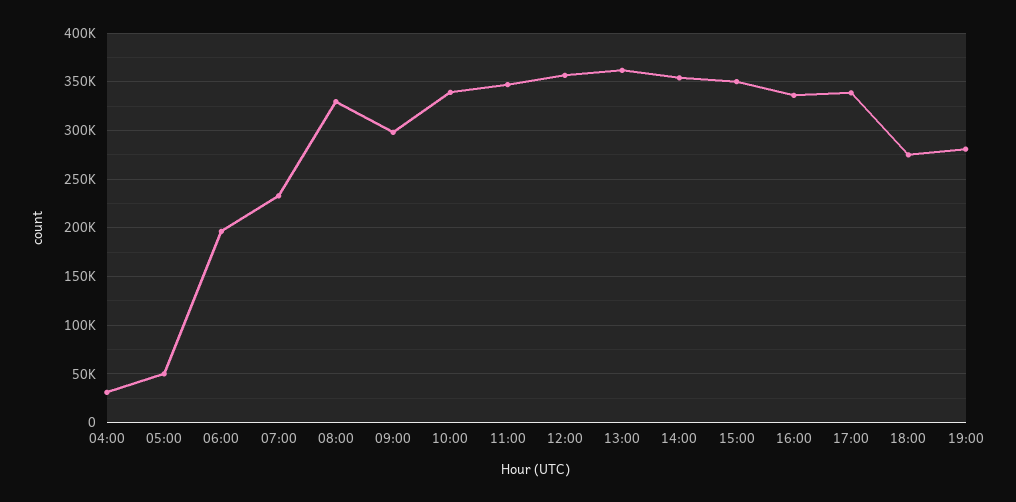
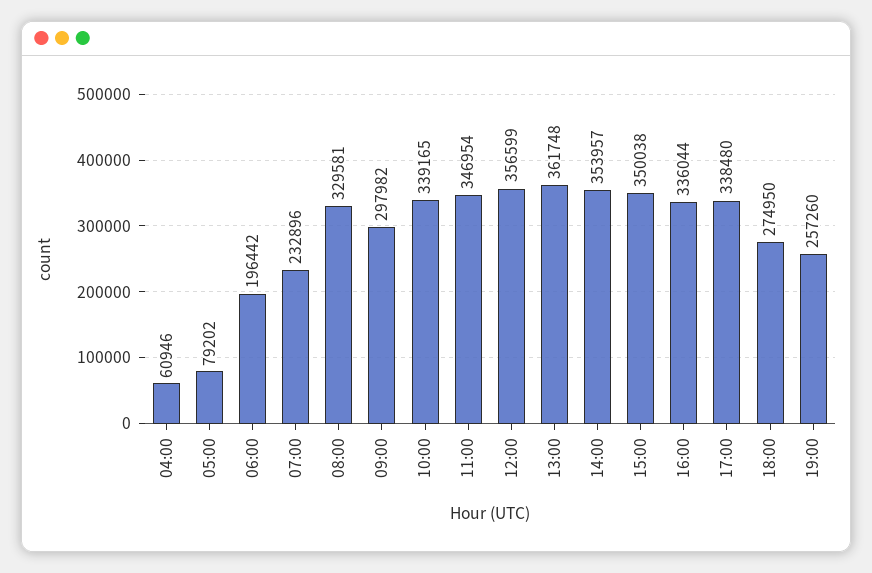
04:00: 30000 -> 60946
05:00: 50000 -> 79202
19:00: 280000 -> 257260

